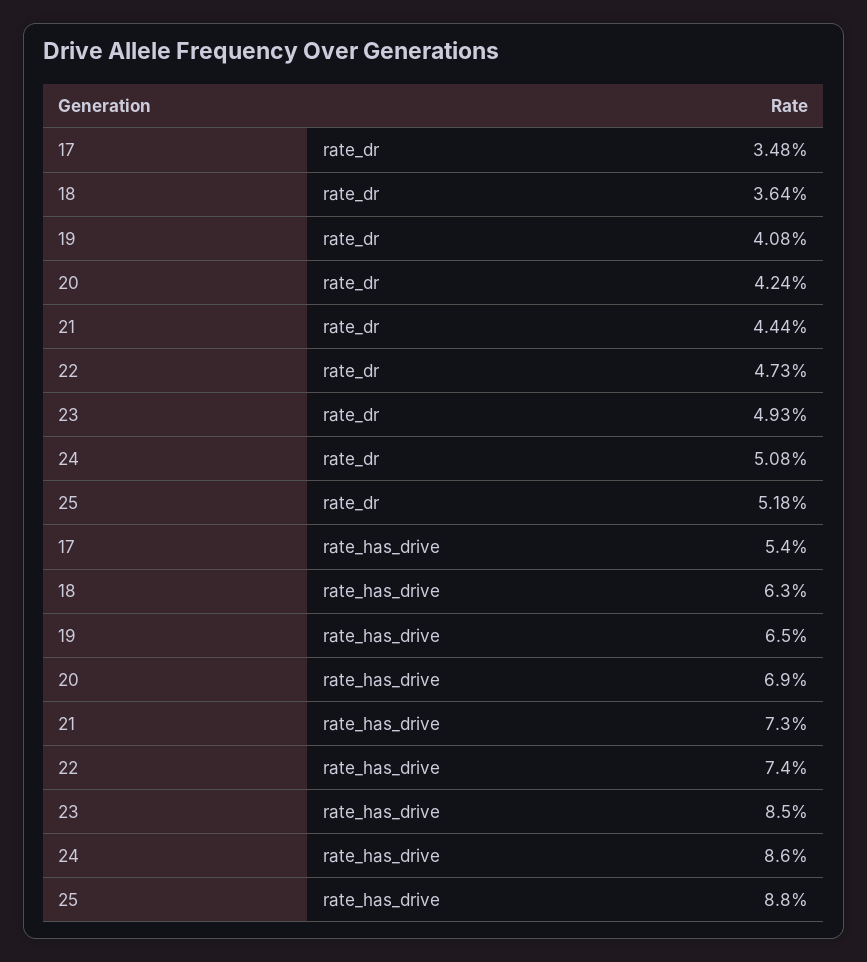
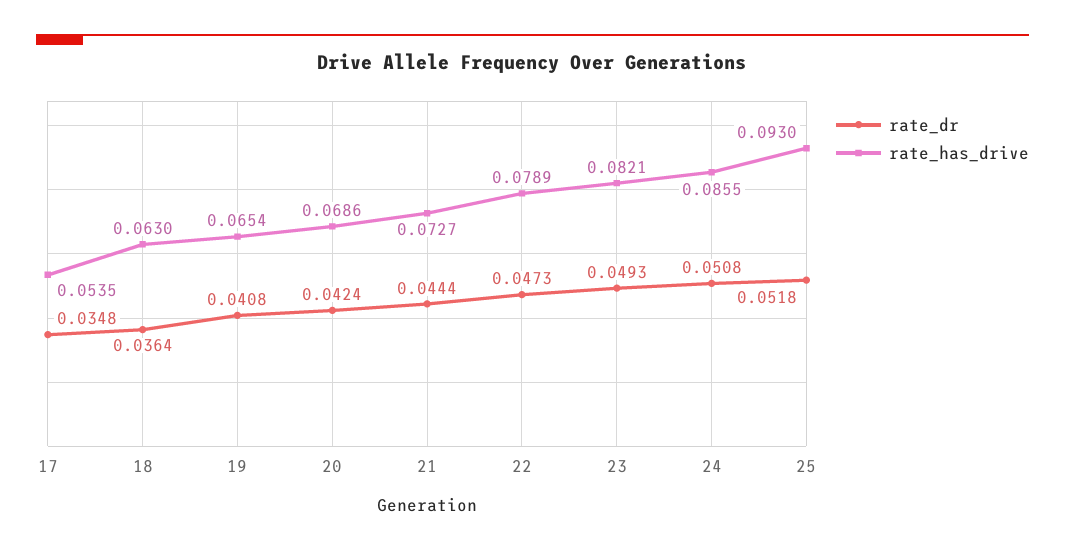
rate_has_drive, 22: 0.074 -> 0.0789
rate_has_drive, 23: 0.085 -> 0.0821
rate_has_drive, 25: 0.088 -> 0.093

